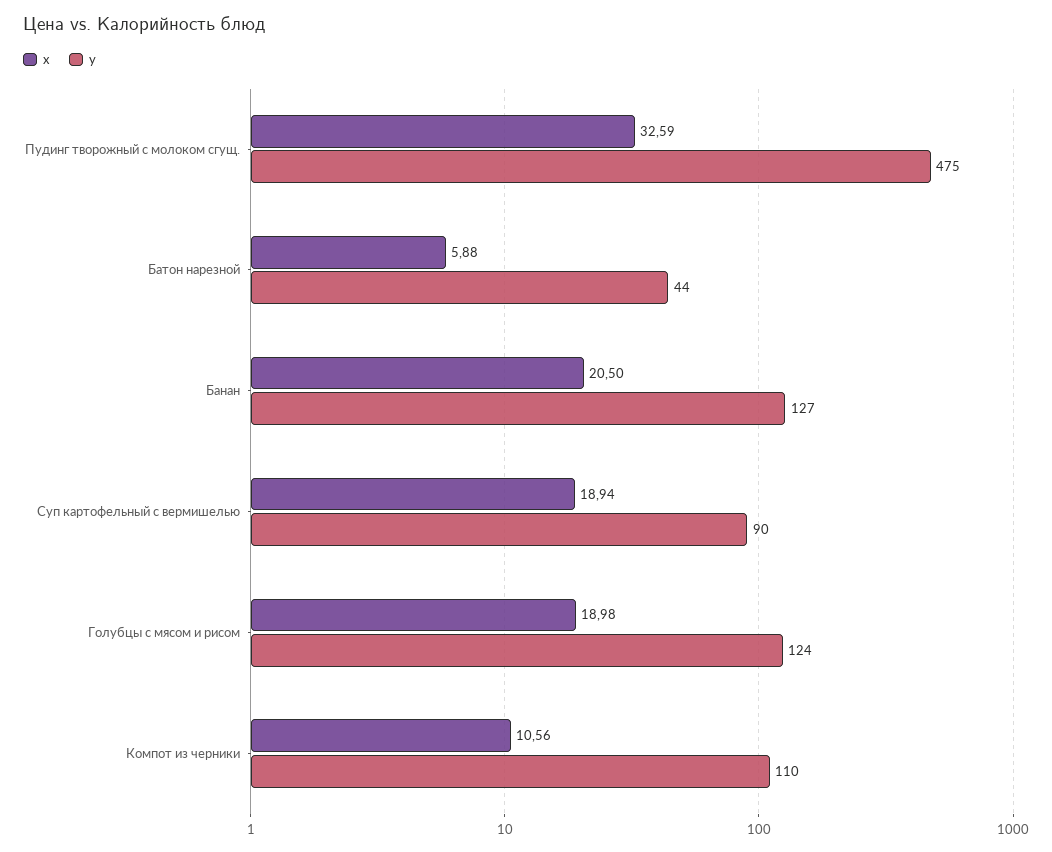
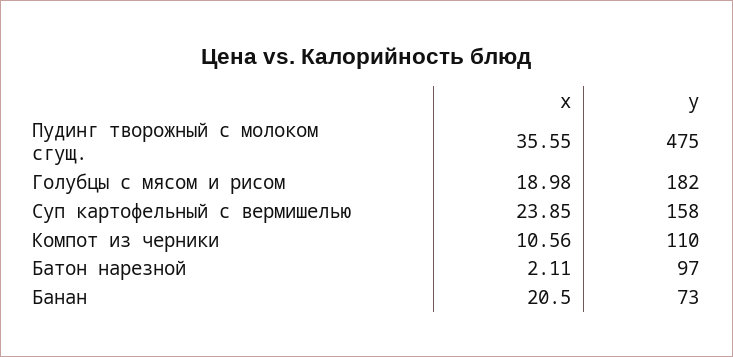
x, Пудинг творожный с молоком сгущ.: 32.59 -> 35.55
x, Батон нарезной: 5.88 -> 2.11
y, Батон нарезной: 44 -> 97
y, Банан: 127 -> 73
x, Суп картофельный с вермишелью: 18.94 -> 23.85
y, Суп картофельный с вермишелью: 90 -> 158
y, Голубцы с мясом и рисом: 124 -> 182

